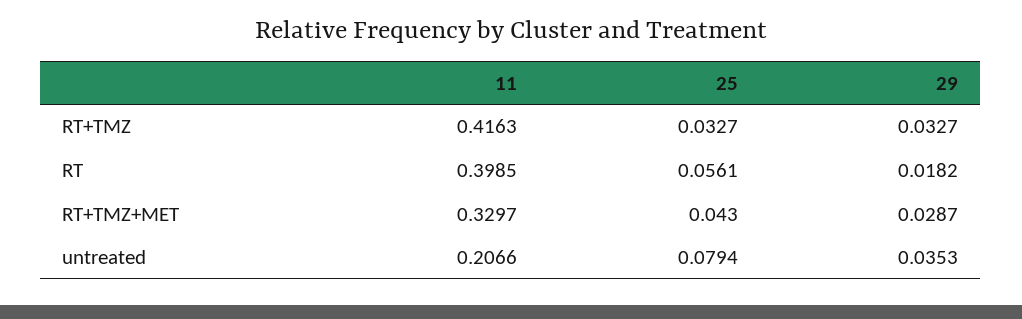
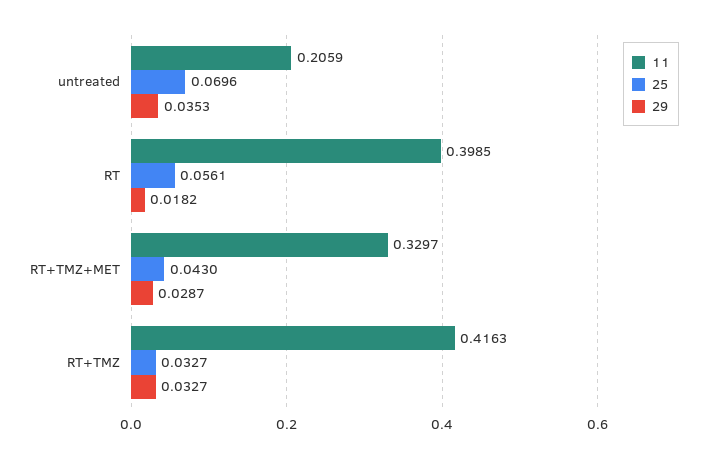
11, untreated: 0.2066 -> 0.2059
25, untreated: 0.0794 -> 0.0696

